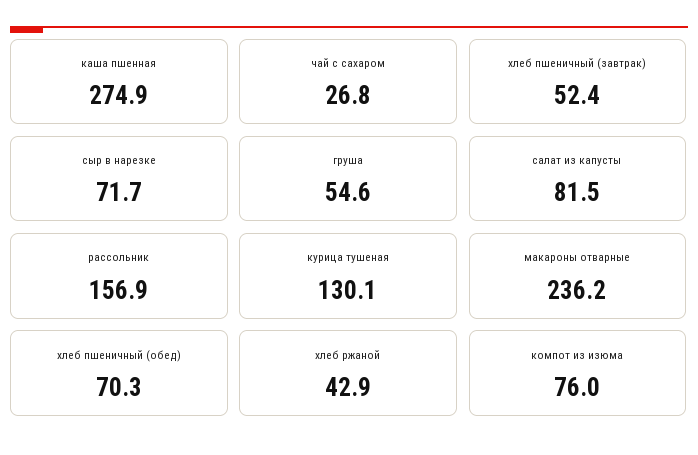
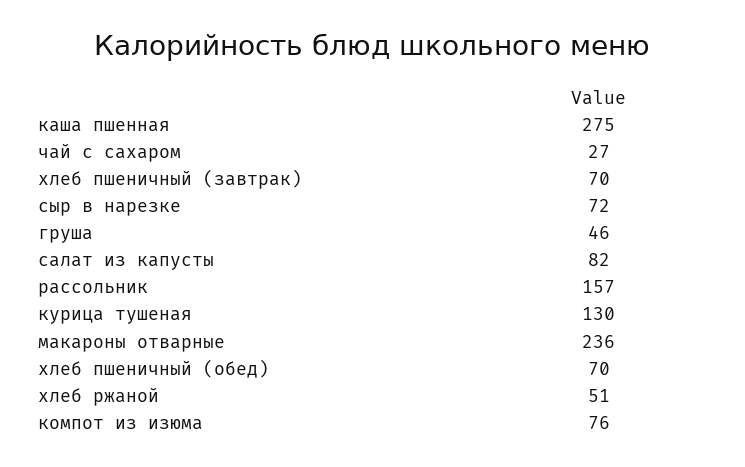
хлеб пшеничный (завтрак): 52.4 -> 70
груша: 54.6 -> 46
хлеб ржаной: 42.9 -> 51

